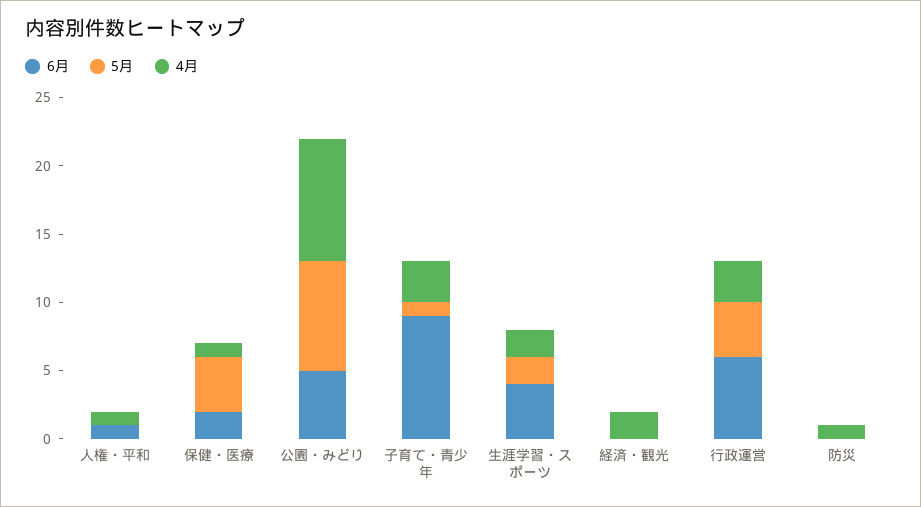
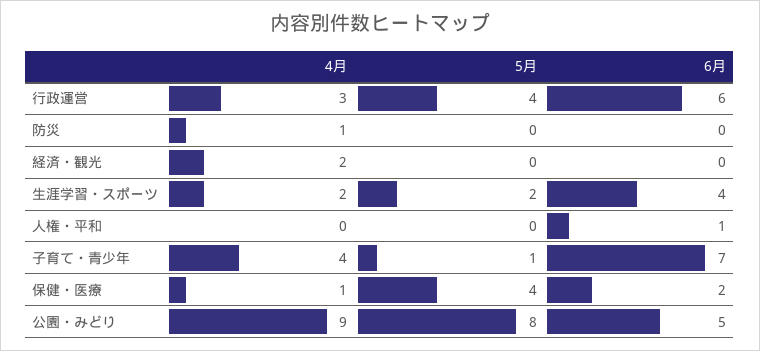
4月, 人権・平和: 1 -> 0
6月, 子育て・青少年: 9 -> 7
4月, 子育て・青少年: 3 -> 4

